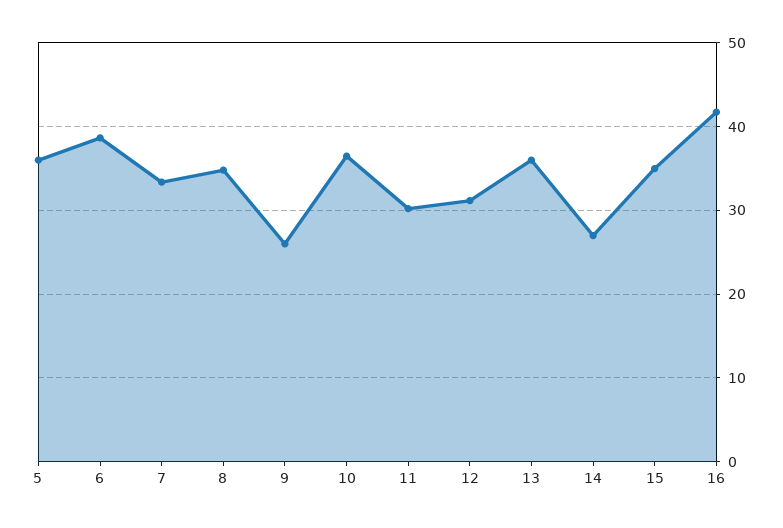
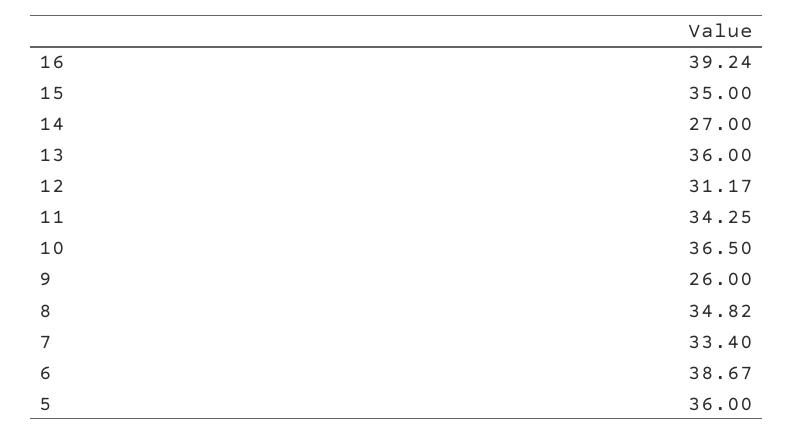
11: 30 -> 34.25
16: 42 -> 39.24

